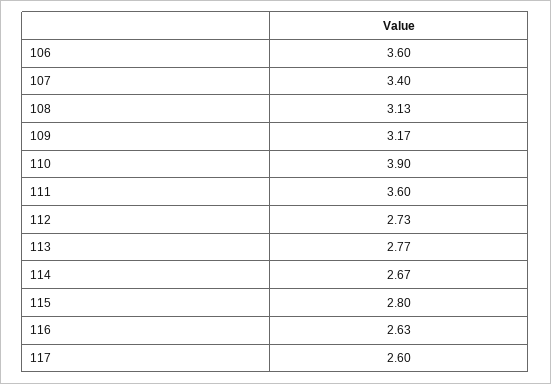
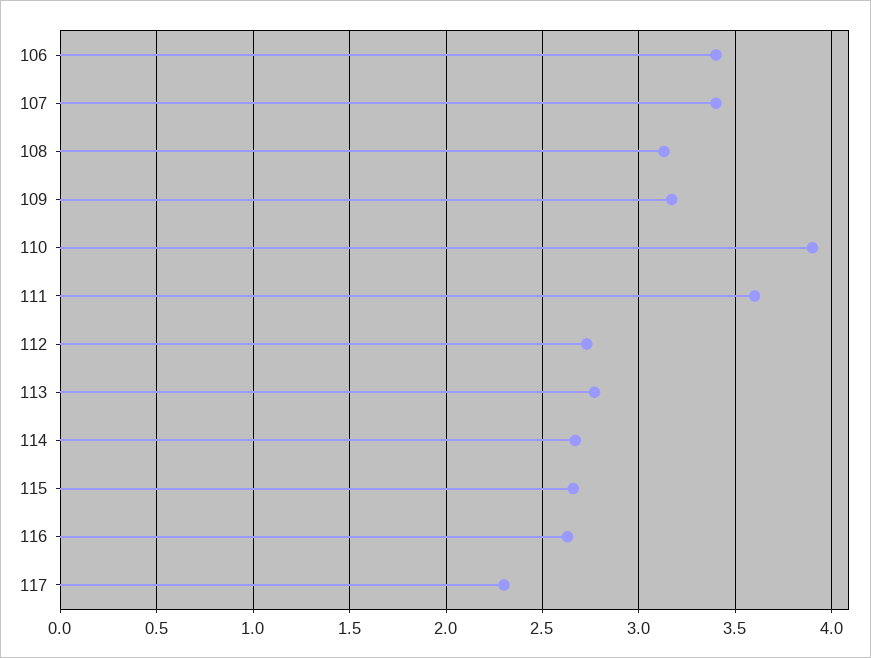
106: 3.6 -> 3.4
115: 2.8 -> 2.65
117: 2.6 -> 2.3

